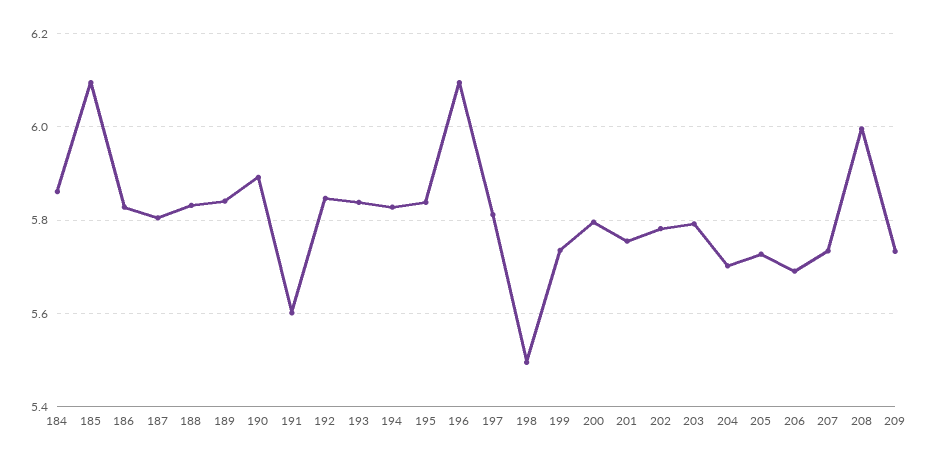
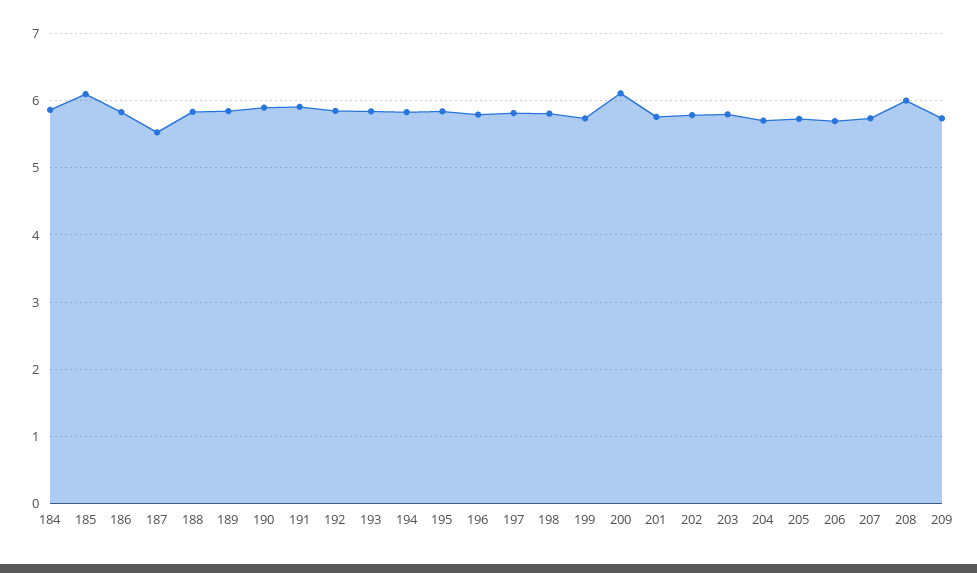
187: 5.8 -> 5.5
191: 5.6 -> 5.9
196: 6.1 -> 5.8
198: 5.5 -> 5.8
200: 5.8 -> 6.1

